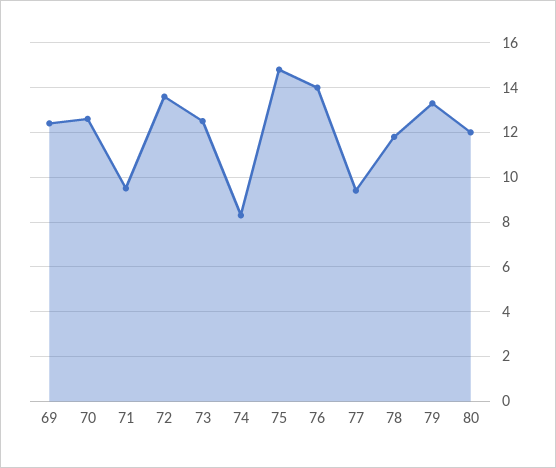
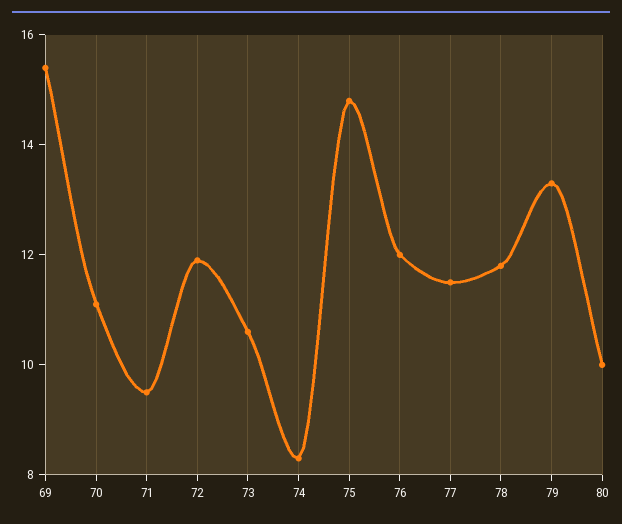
69: 12.5 -> 15.5
70: 12.5 -> 11
72: 13.5 -> 12
73: 12.5 -> 10.5
76: 14 -> 12
77: 9.5 -> 11.5
80: 12 -> 10

